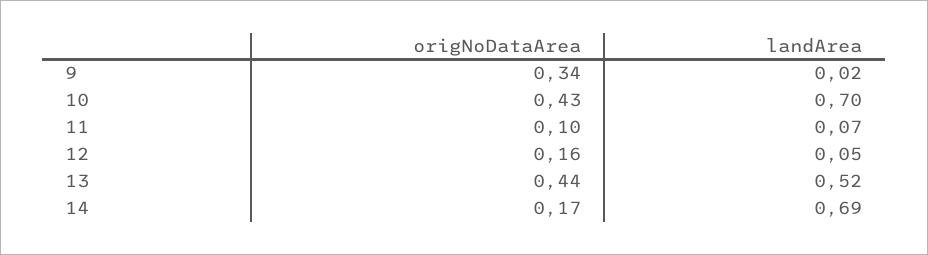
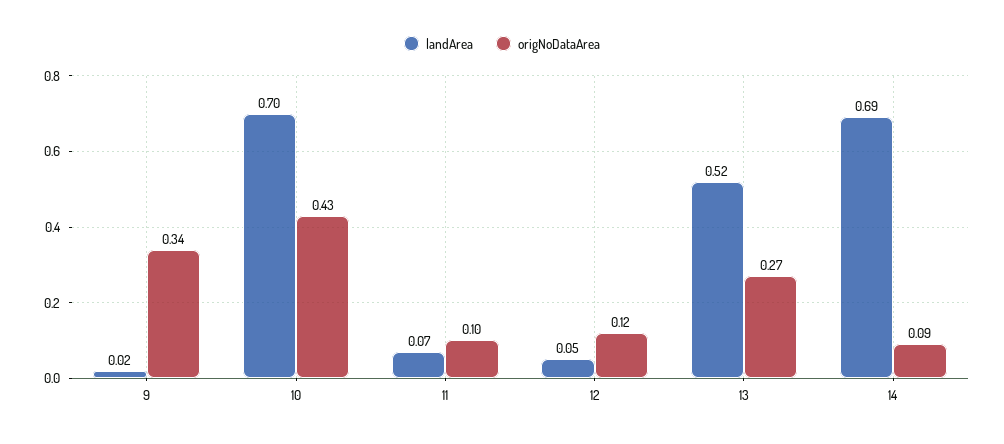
origNoDataArea, 12: 0.16 -> 0.12
origNoDataArea, 13: 0.44 -> 0.27
origNoDataArea, 14: 0.17 -> 0.09

